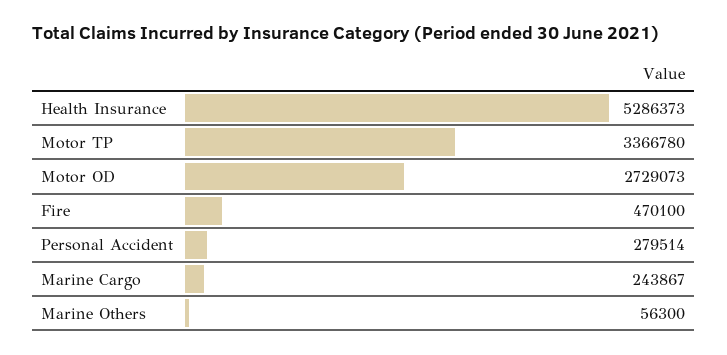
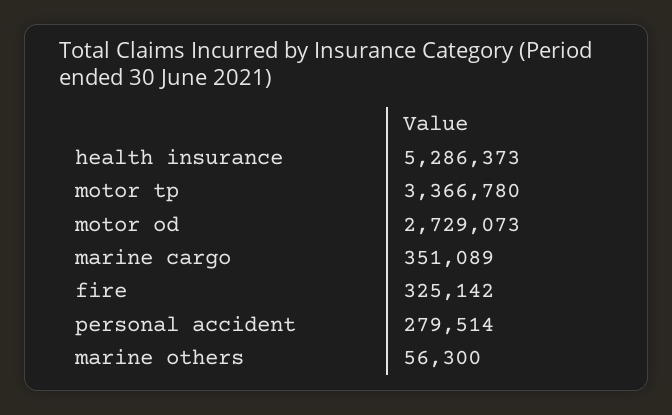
Fire: 470100 -> 325142
Marine Cargo: 243867 -> 351089

